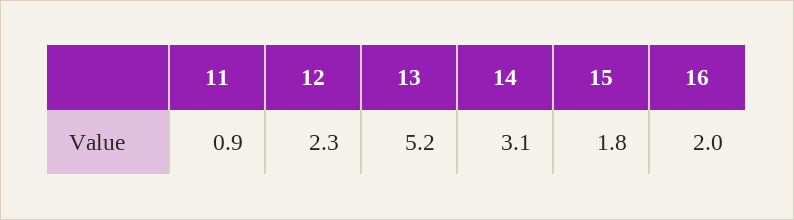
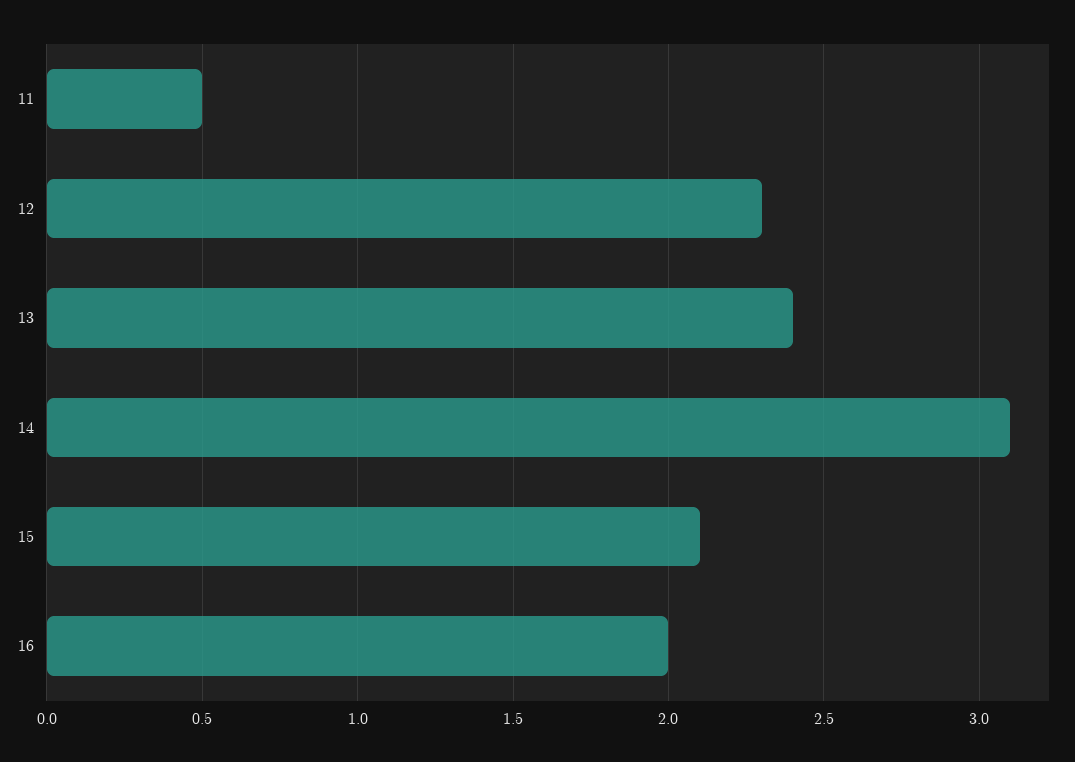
11: 0.9 -> 0.5
13: 5.2 -> 2.4
15: 1.8 -> 2.1

